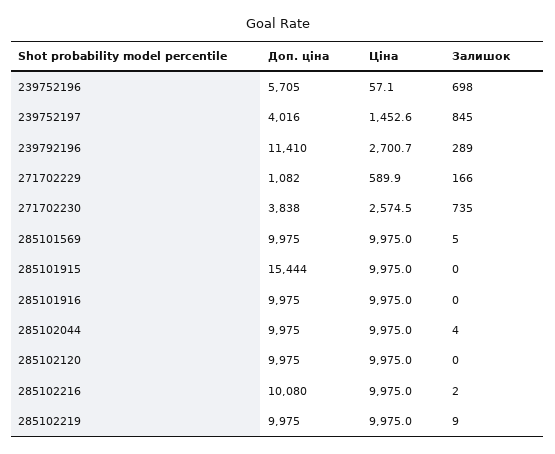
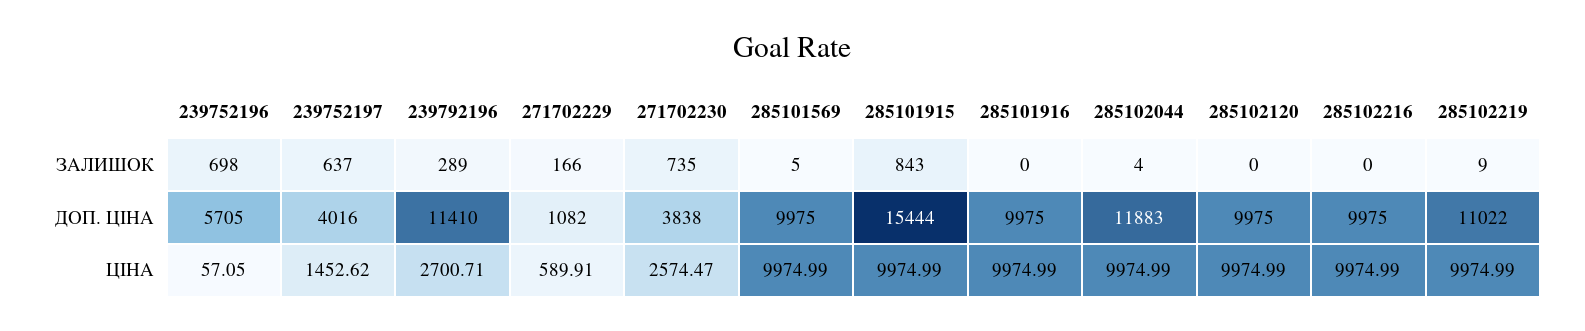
Залишок, 239752197: 845 -> 637
Залишок, 285101915: 0 -> 843
Доп. ціна, 285102044: 9975 -> 11883
Доп. ціна, 285102216: 10080 -> 9975
Залишок, 285102216: 2 -> 0
Доп. ціна, 285102219: 9975 -> 11022

